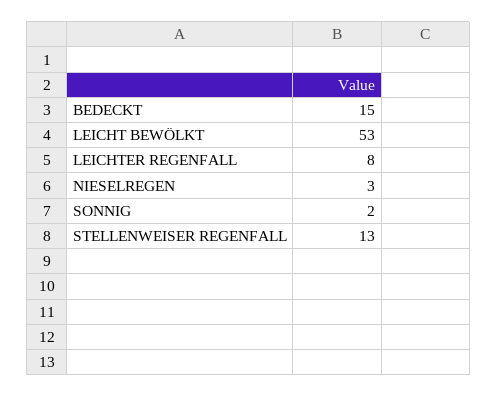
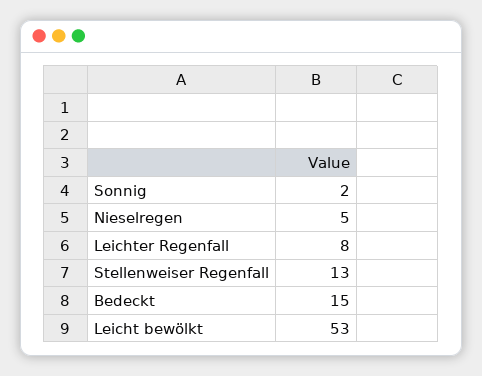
NIESELREGEN: 3 -> 5

